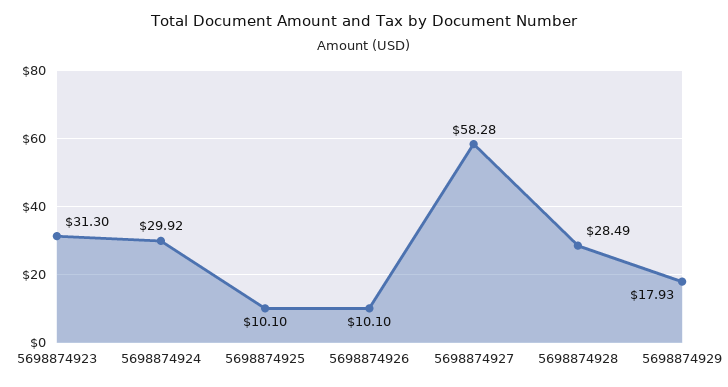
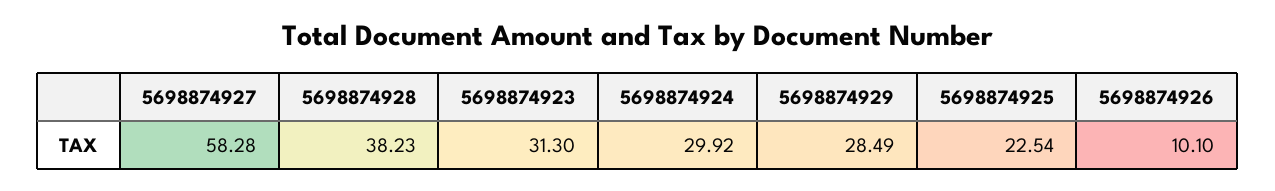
5698874925: 10.1 -> 22.54
5698874928: 28.49 -> 38.23
5698874929: 17.93 -> 28.49

